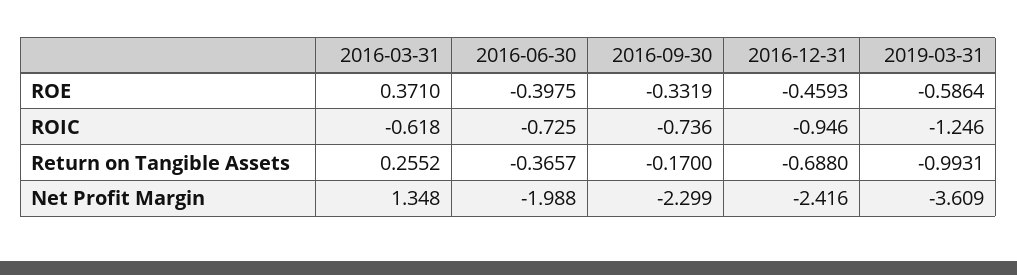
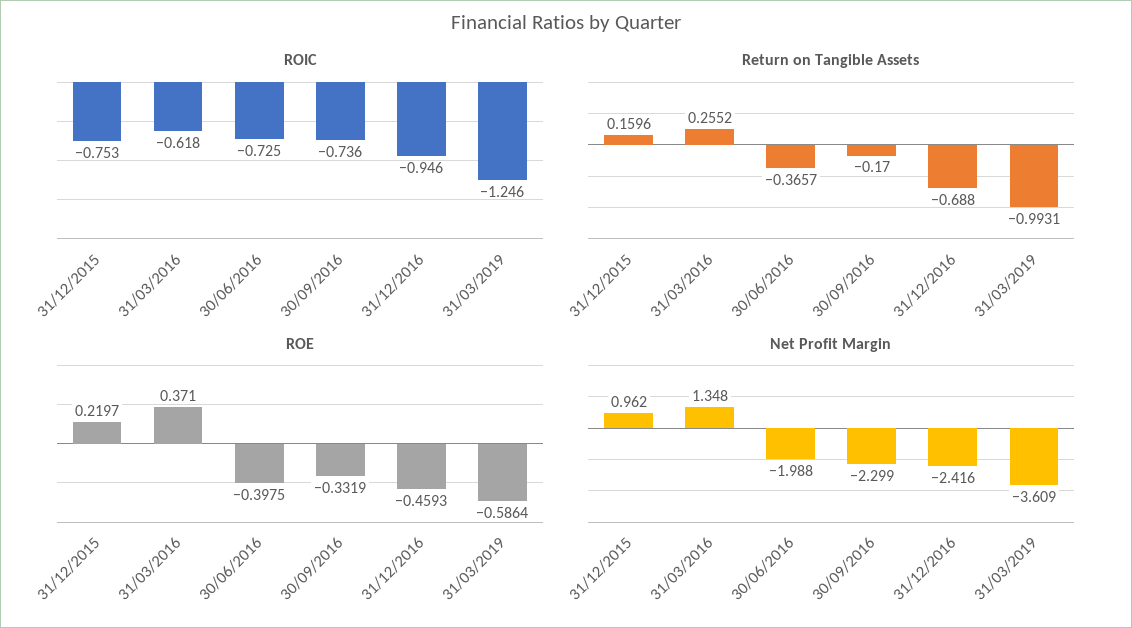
ROIC, 31/12/2015: none -> -0.753
Return on Tangible Assets, 31/12/2015: none -> 0.1596
ROE, 31/12/2015: none -> 0.2197
Net Profit Margin, 31/12/2015: none -> 0.962

